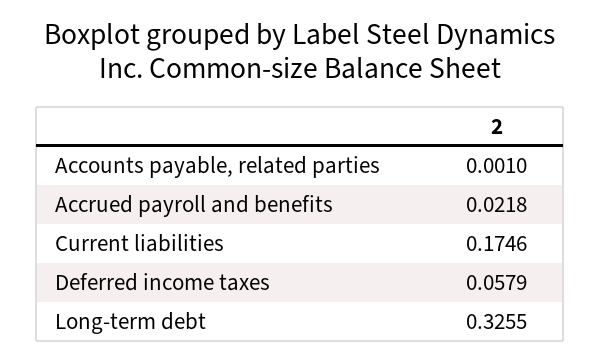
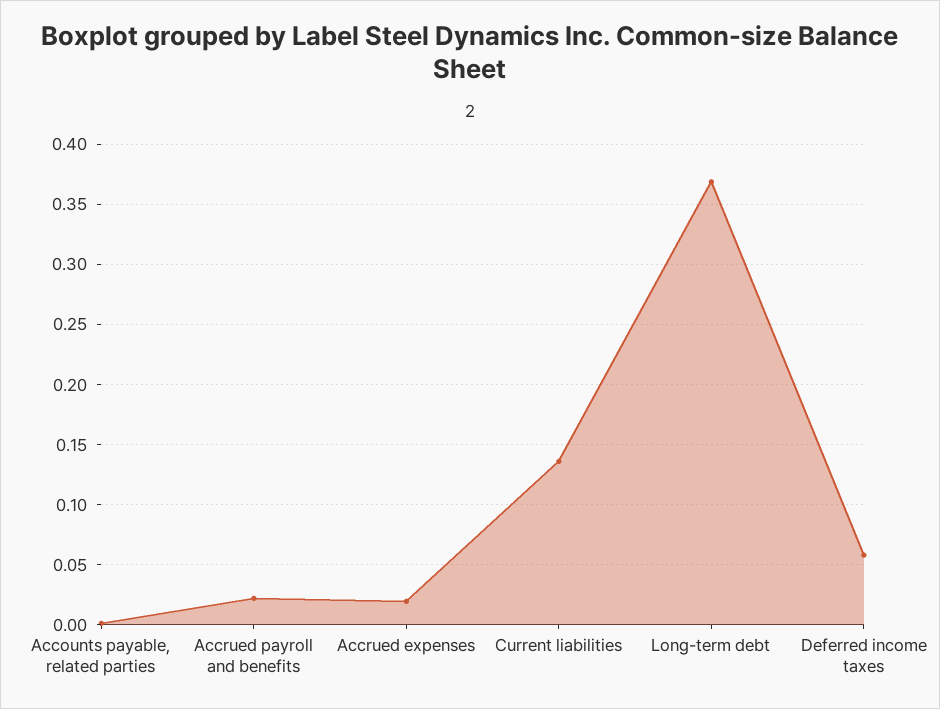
Current liabilities: 0.1746 -> 0.135
Long-term debt: 0.3255 -> 0.37
Accrued expenses: none -> 0.02

